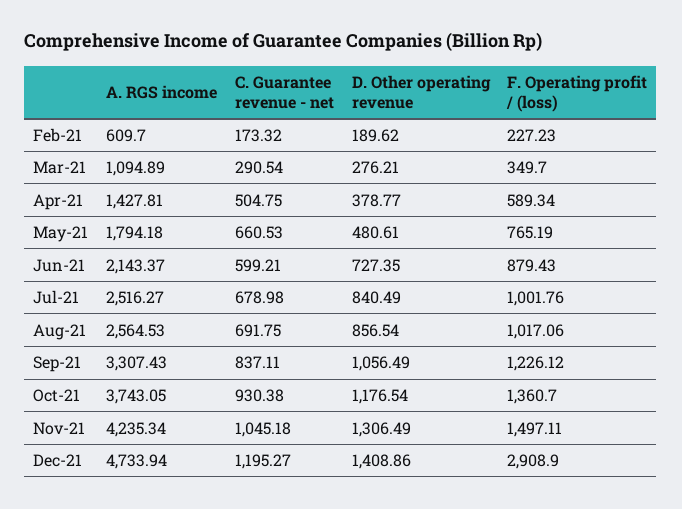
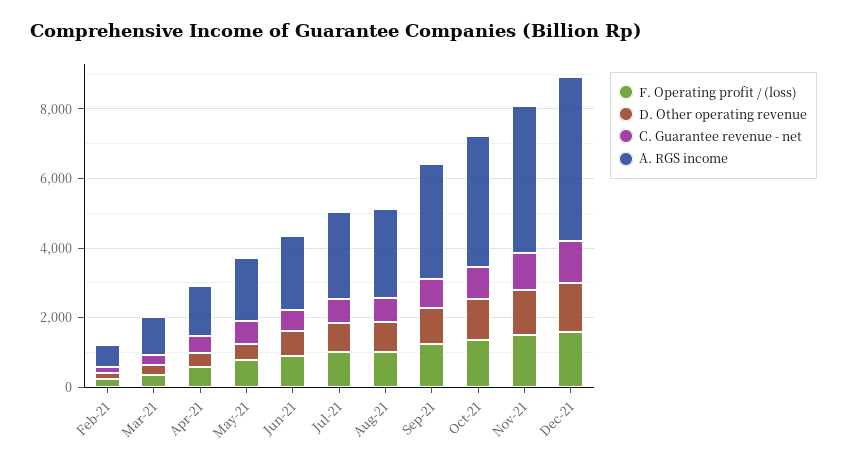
F. Operating profit / (loss), Dec-21: 2908.9 -> 1500

